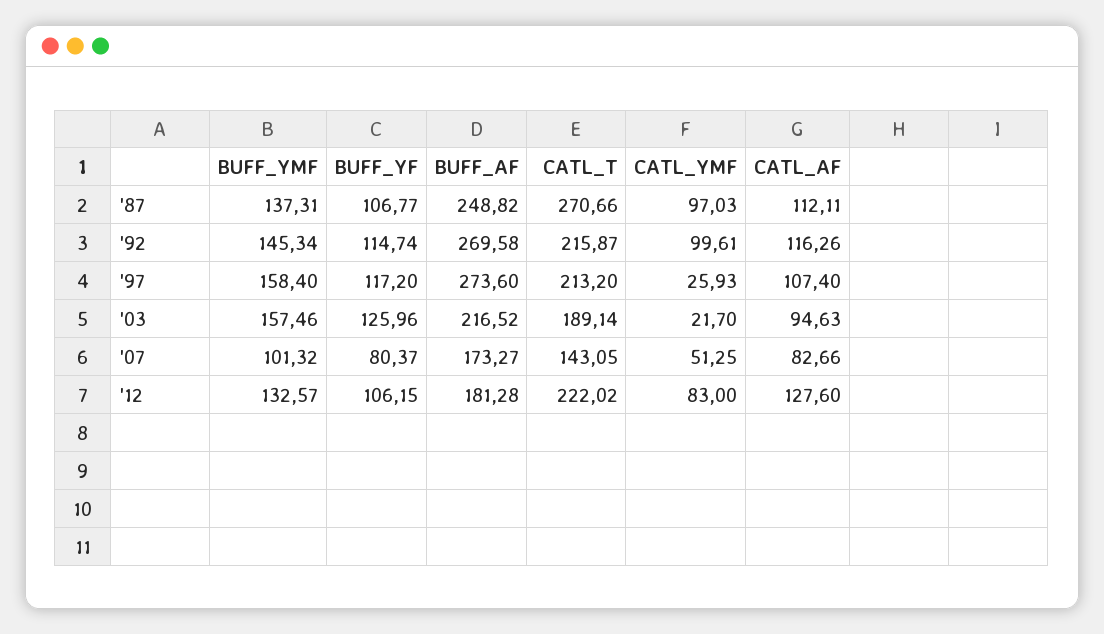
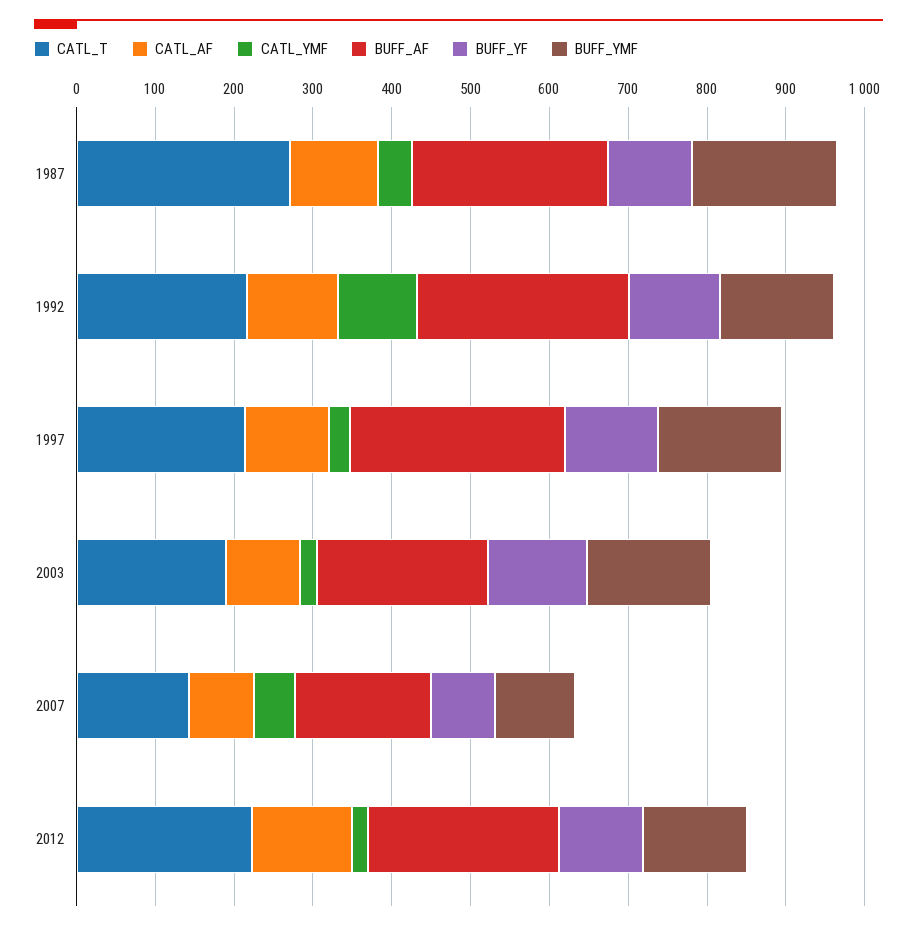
BUFF_YMF, '87: 137.31 -> 180
CATL_YMF, '87: 97.03 -> 40
BUFF_AF, '12: 181.28 -> 240
CATL_YMF, '12: 83 -> 20

